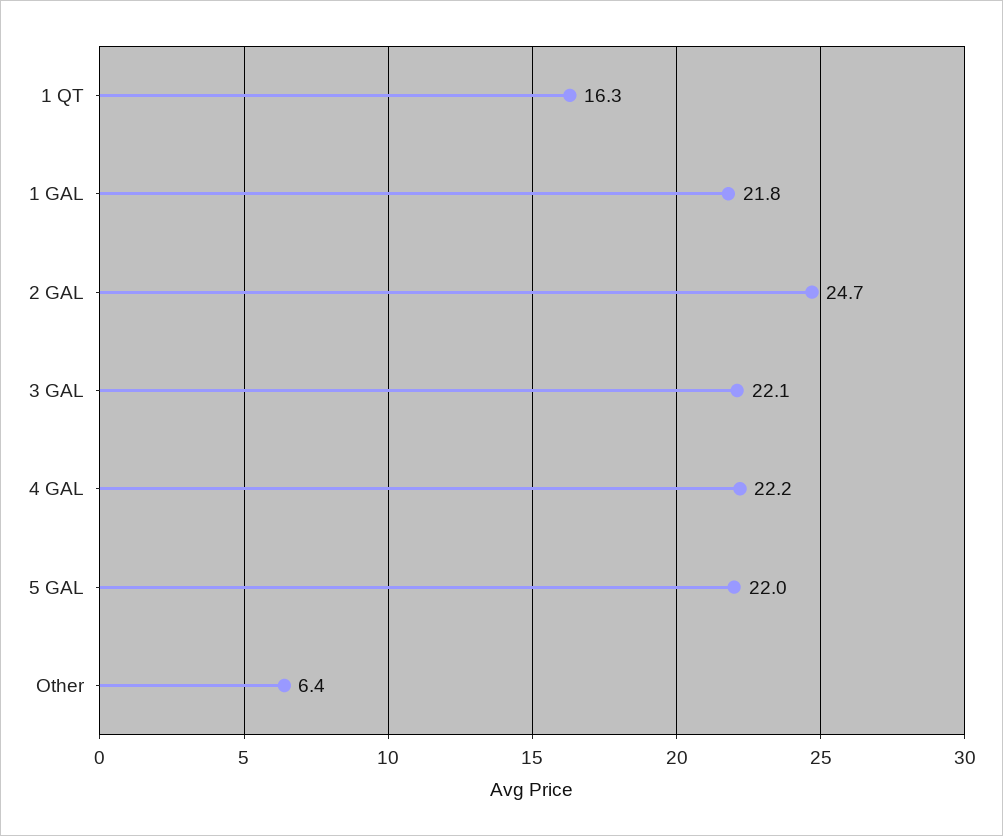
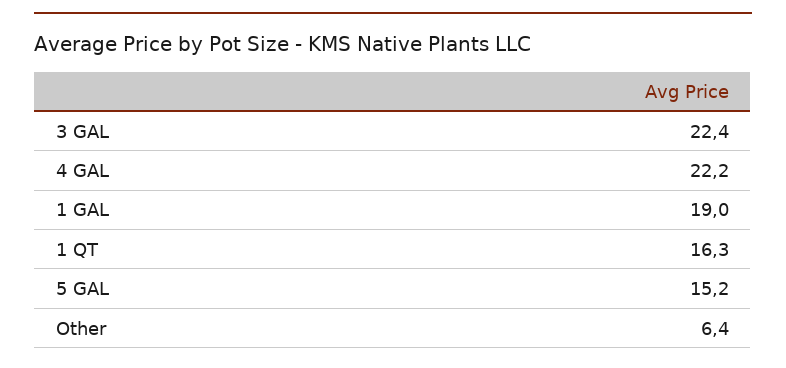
1 GAL: 21.8 -> 19
2 GAL: 24.7 -> none
3 GAL: 22.1 -> 22.4
5 GAL: 22 -> 15.2

